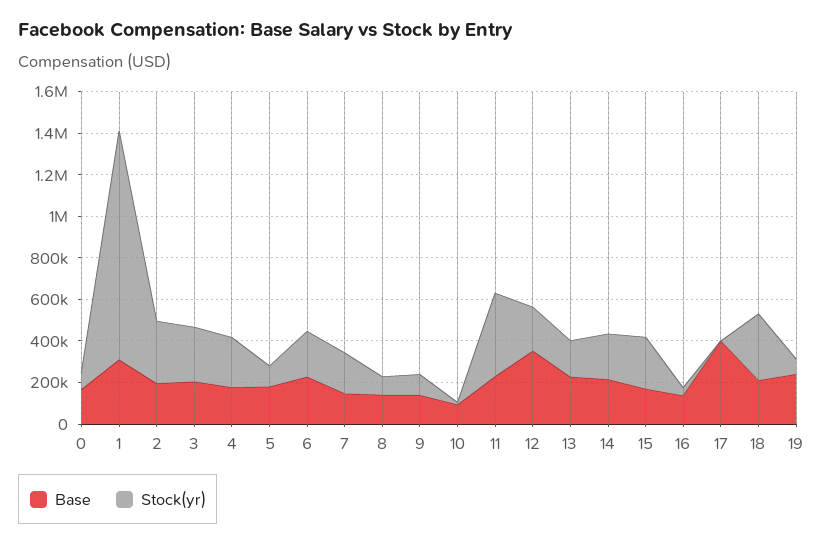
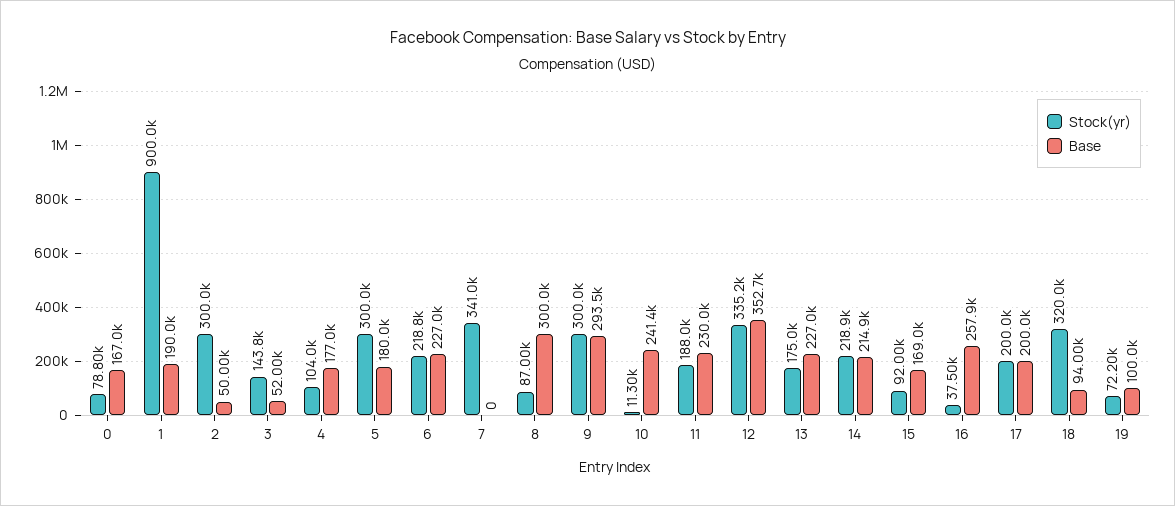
Base, 1: 300000 -> 190000
Stock(yr), 1: 1100000 -> 900000
Base, 2: 200000 -> 50000
Base, 3: 200000 -> 52000
Stock(yr), 3: 250000 -> 143800
Stock(yr), 4: 250000 -> 104000
Stock(yr), 5: 100000 -> 300000
Base, 7: 150000 -> 0
Stock(yr), 7: 200000 -> 341000
Base, 8: 150000 -> 300000
Base, 9: 150000 -> 293500
Stock(yr), 9: 100000 -> 300000
Base, 10: 100000 -> 241400
Stock(yr), 11: 400000 -> 188000
Stock(yr), 12: 200000 -> 335200
Stock(yr), 15: 250000 -> 92000
Base, 16: 150000 -> 257900
Base, 17: 400000 -> 200000
Stock(yr), 17: 0 -> 200000
Base, 18: 200000 -> 94000
Base, 19: 250000 -> 100000

